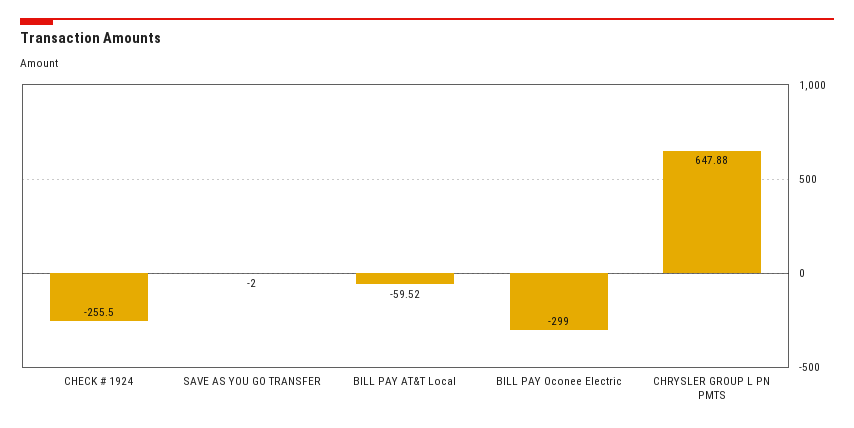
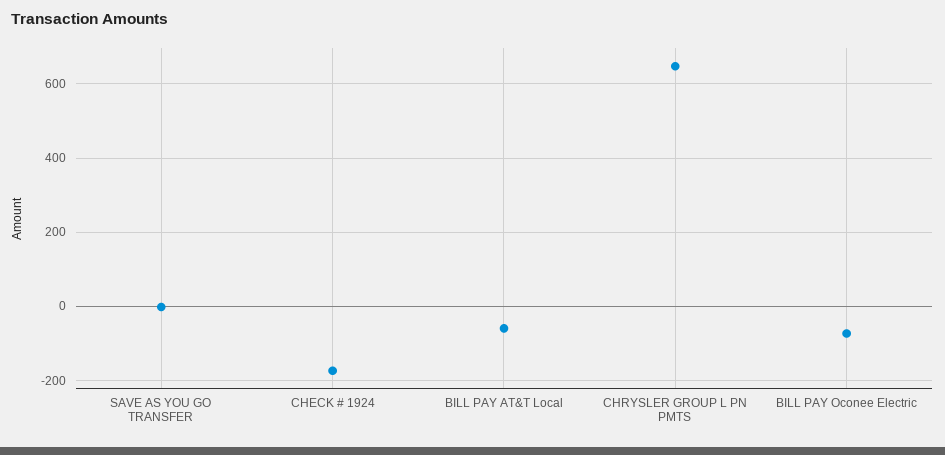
CHECK # 1924: -255.5 -> -180
BILL PAY Oconee Electric: -299 -> -80

